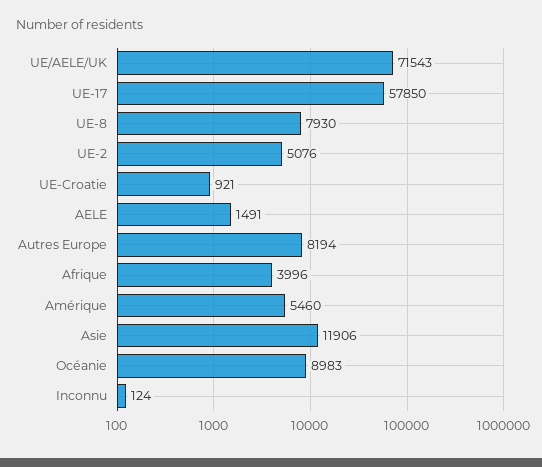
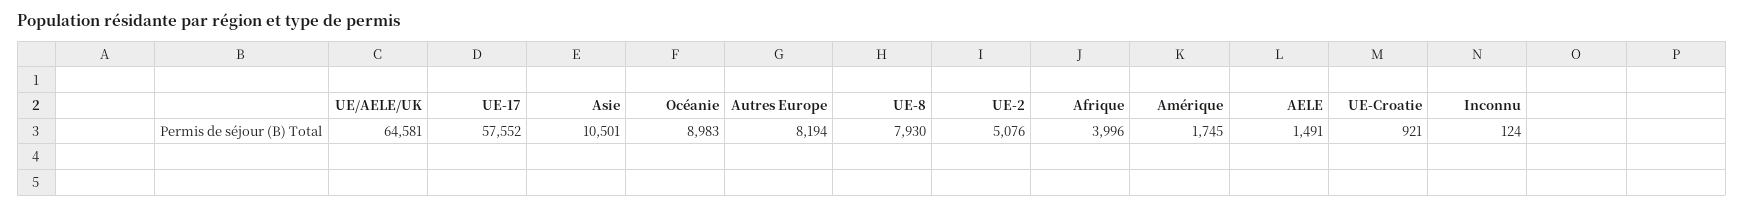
UE/AELE/UK: 71543 -> 64581
UE-17: 57850 -> 57552
Amérique: 5460 -> 1745
Asie: 11906 -> 10501

